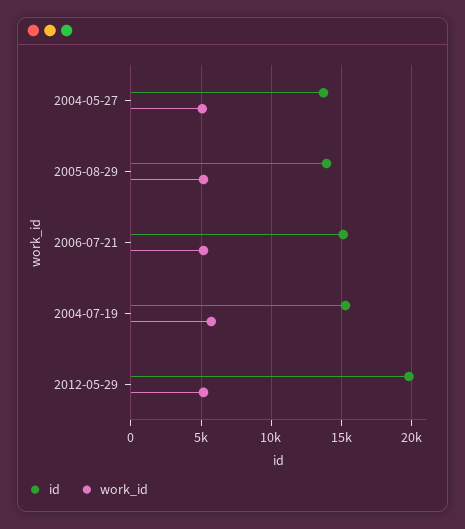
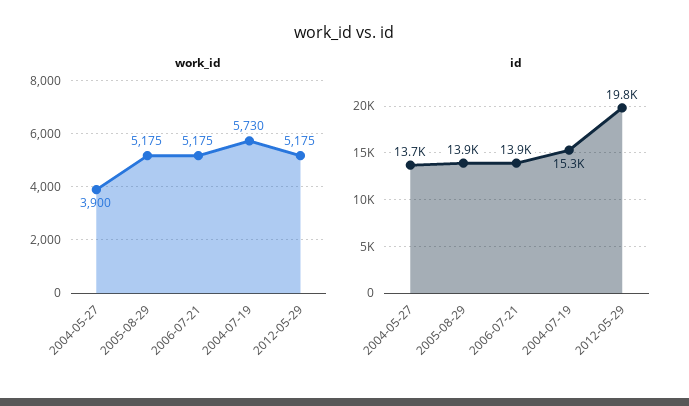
work_id, 2004-05-27: 5000 -> 3900
id, 2006-07-21: 15000 -> 13900

